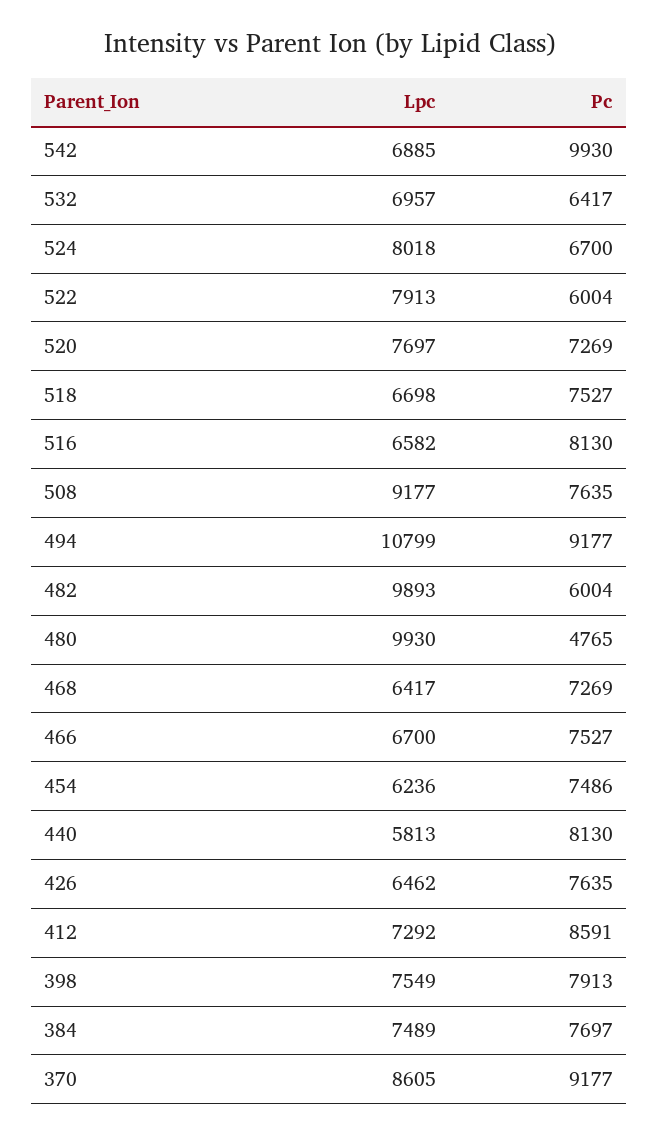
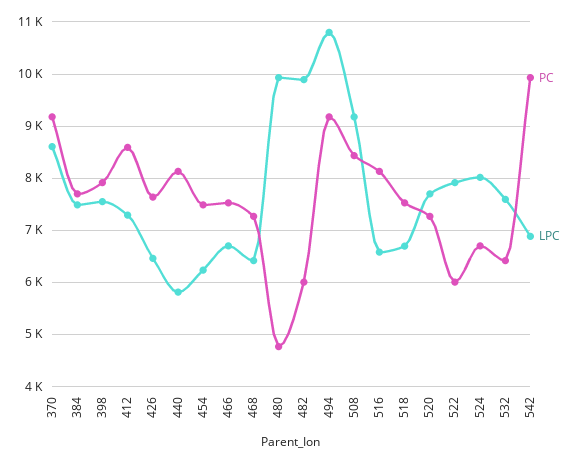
Lpc, 532: 6957 -> 7600
Pc, 508: 7635 -> 8400

